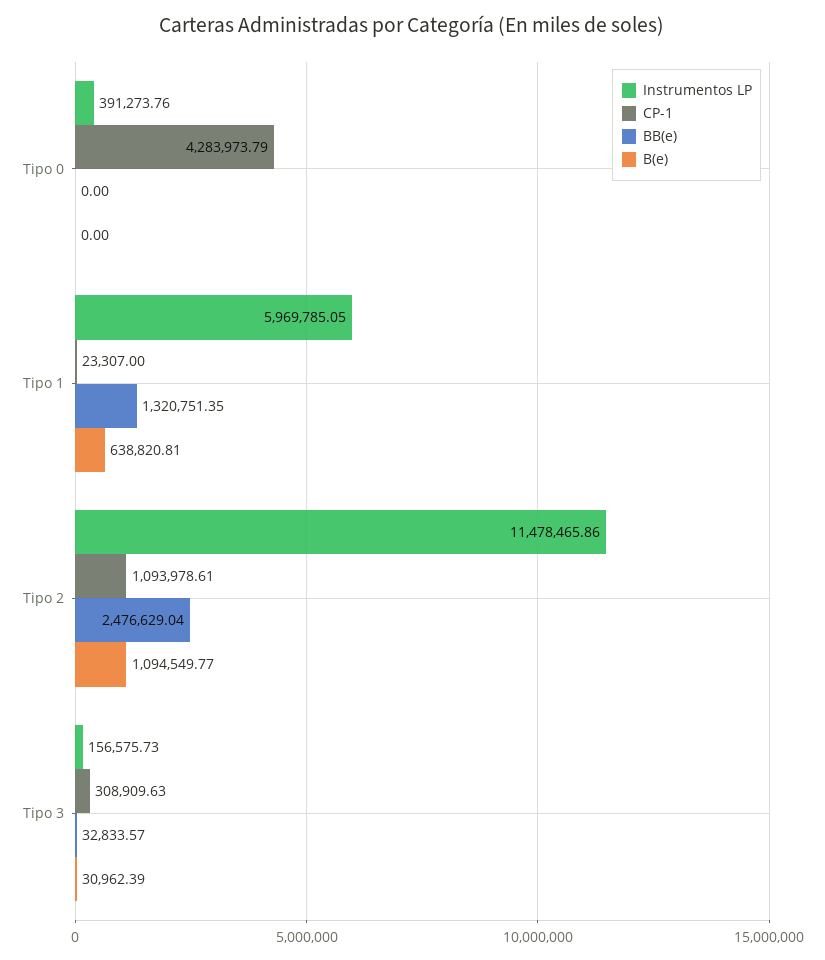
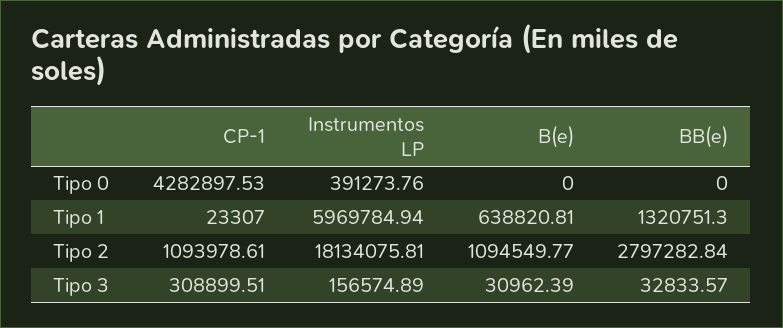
CP-1, Tipo 0: 4283973.79 -> 4282897.53
Instrumentos LP, Tipo 1: 5969785.05 -> 5969784.94
BB(e), Tipo 1: 1320751.35 -> 1320751.3
Instrumentos LP, Tipo 2: 11478465.86 -> 18134075.81
BB(e), Tipo 2: 2476629.04 -> 2797282.84
Instrumentos LP, Tipo 3: 156575.73 -> 156574.89
CP-1, Tipo 3: 308909.63 -> 308899.51

